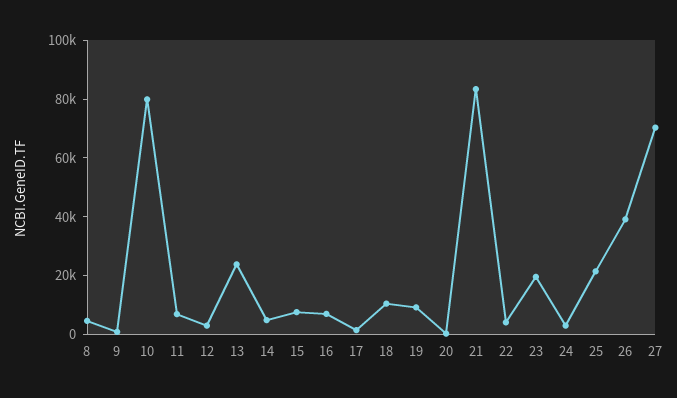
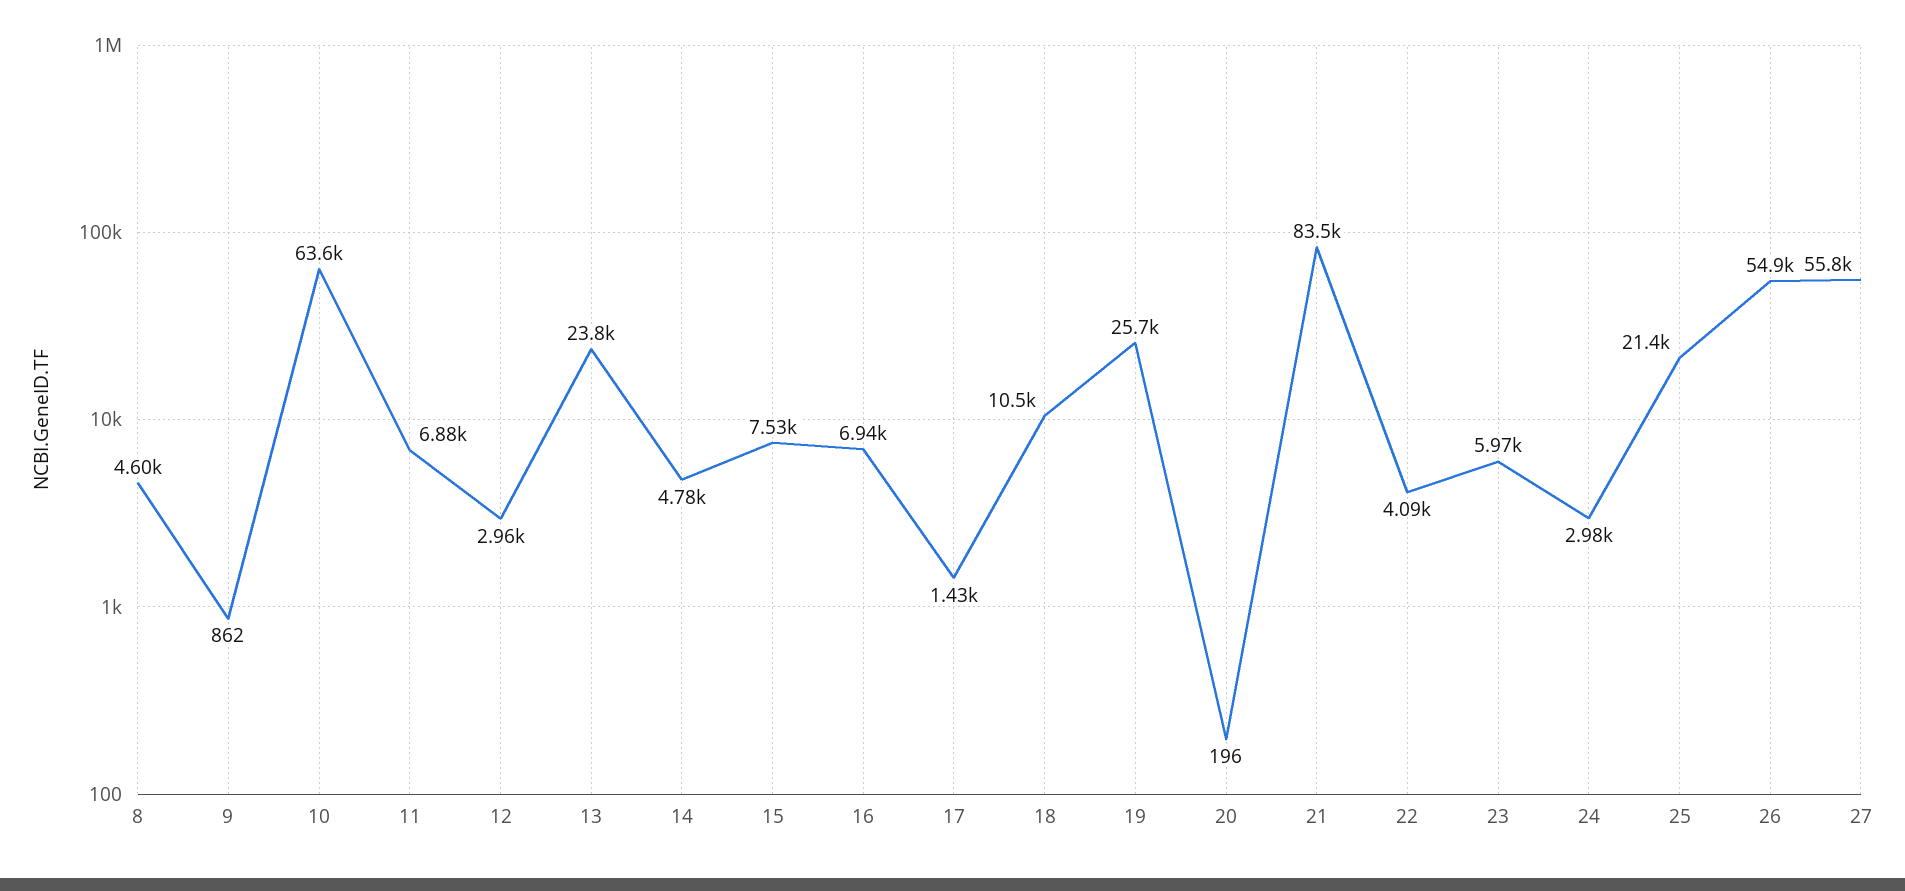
10: 80000 -> 63600
19: 10000 -> 25700
23: 20000 -> 5970
26: 40000 -> 54900
27: 70000 -> 55800

